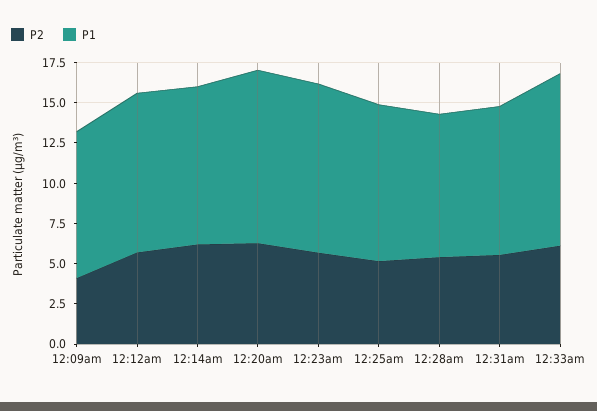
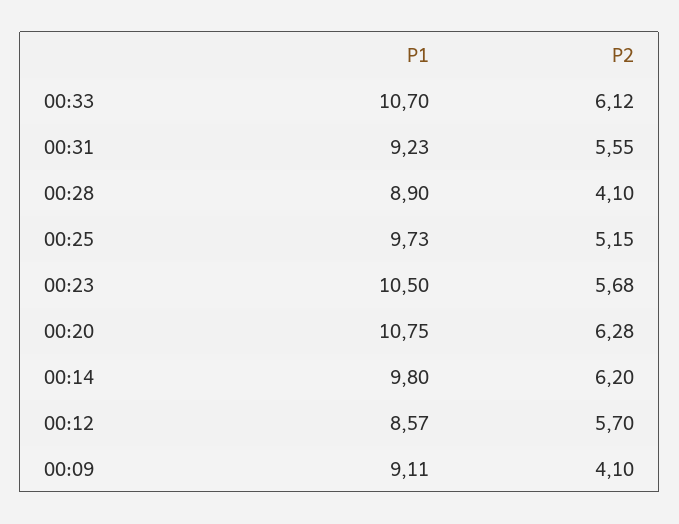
P1, 12:12am: 10 -> 8.57
P2, 12:28am: 5.5 -> 4.1

